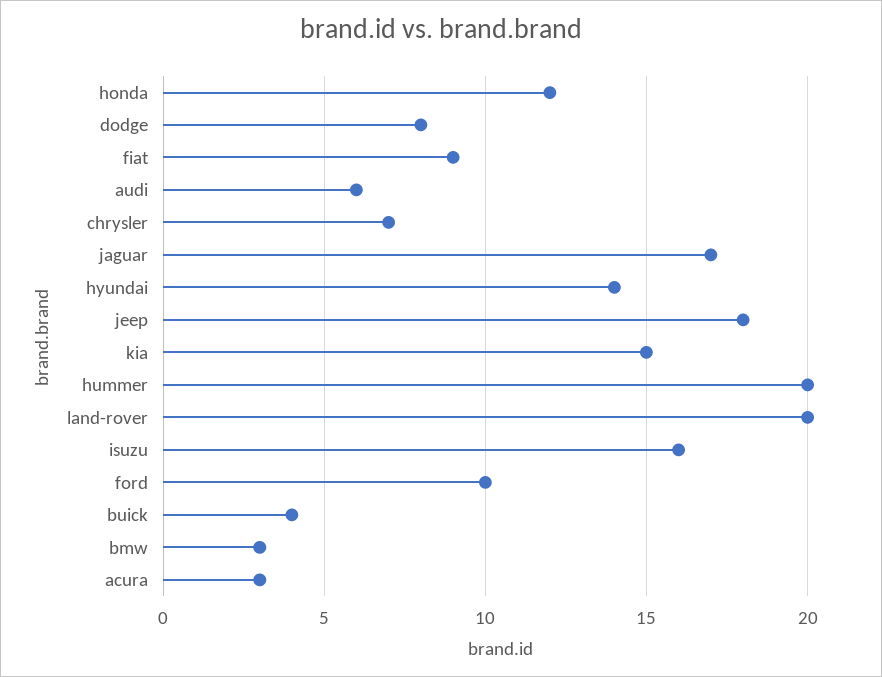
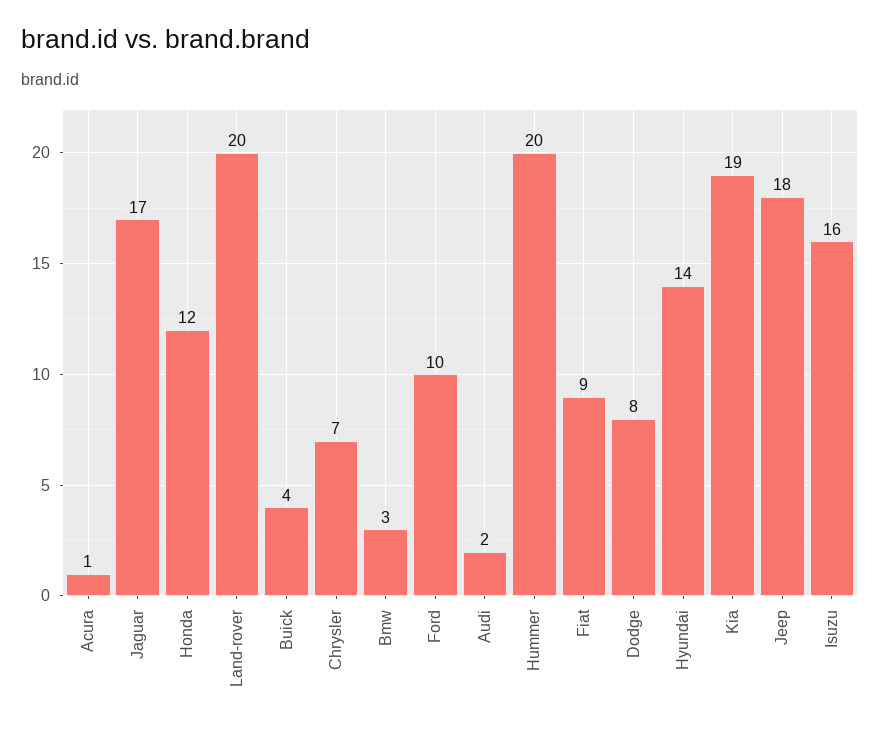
audi: 6 -> 2
kia: 15 -> 19
acura: 3 -> 1

